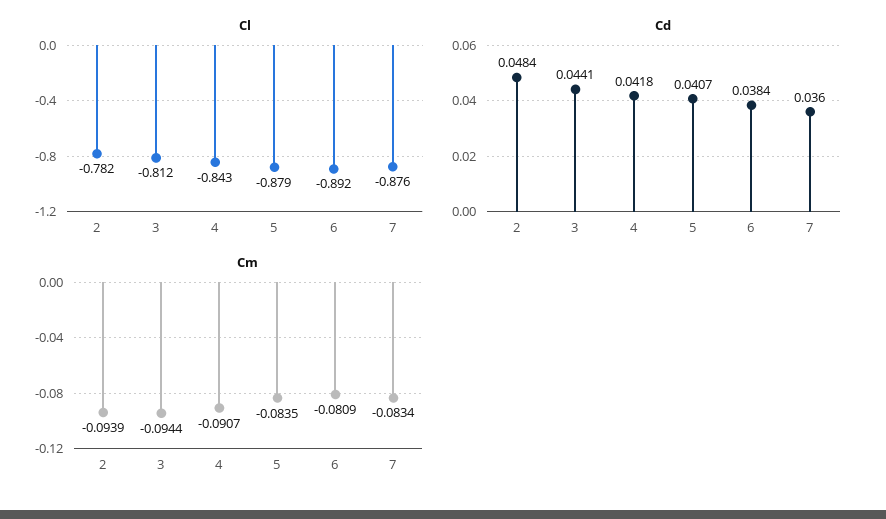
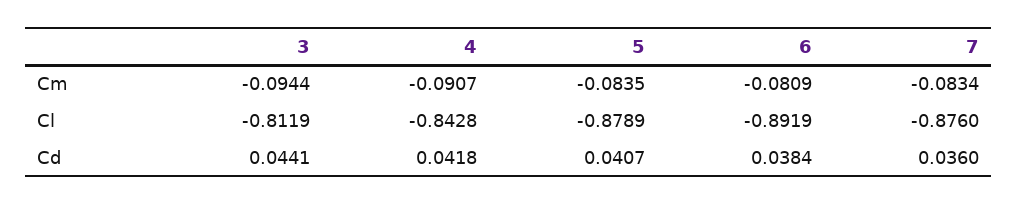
Cl, 2: -0.782 -> none
Cd, 2: 0.0484 -> none
Cm, 2: -0.0939 -> none

